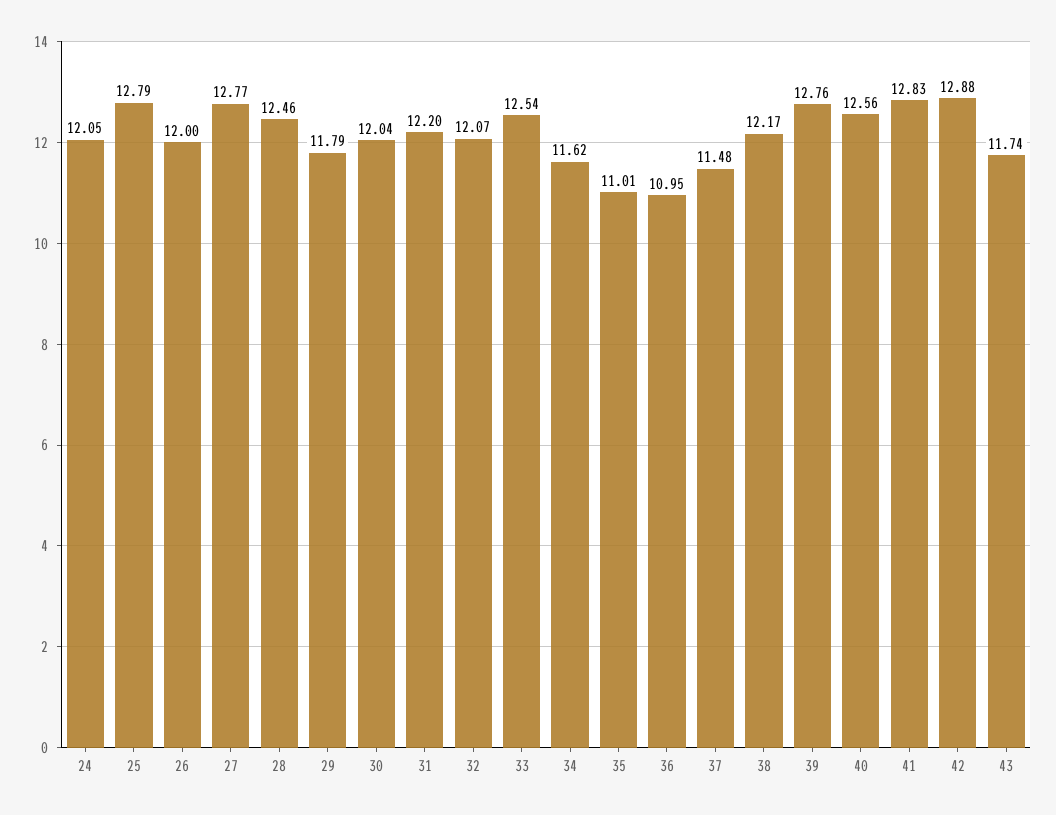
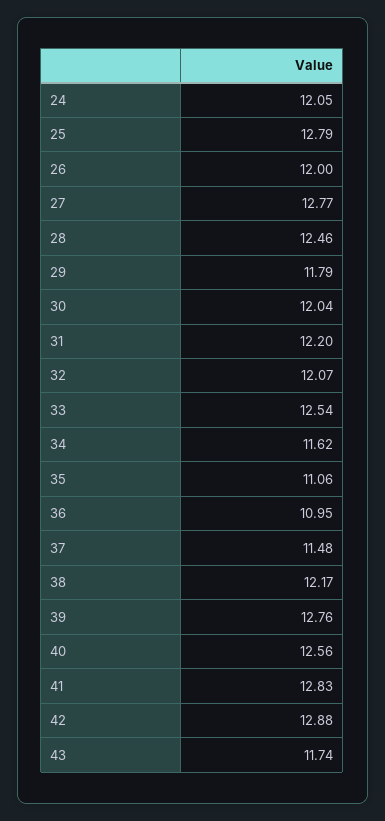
35: 11.01 -> 11.06

